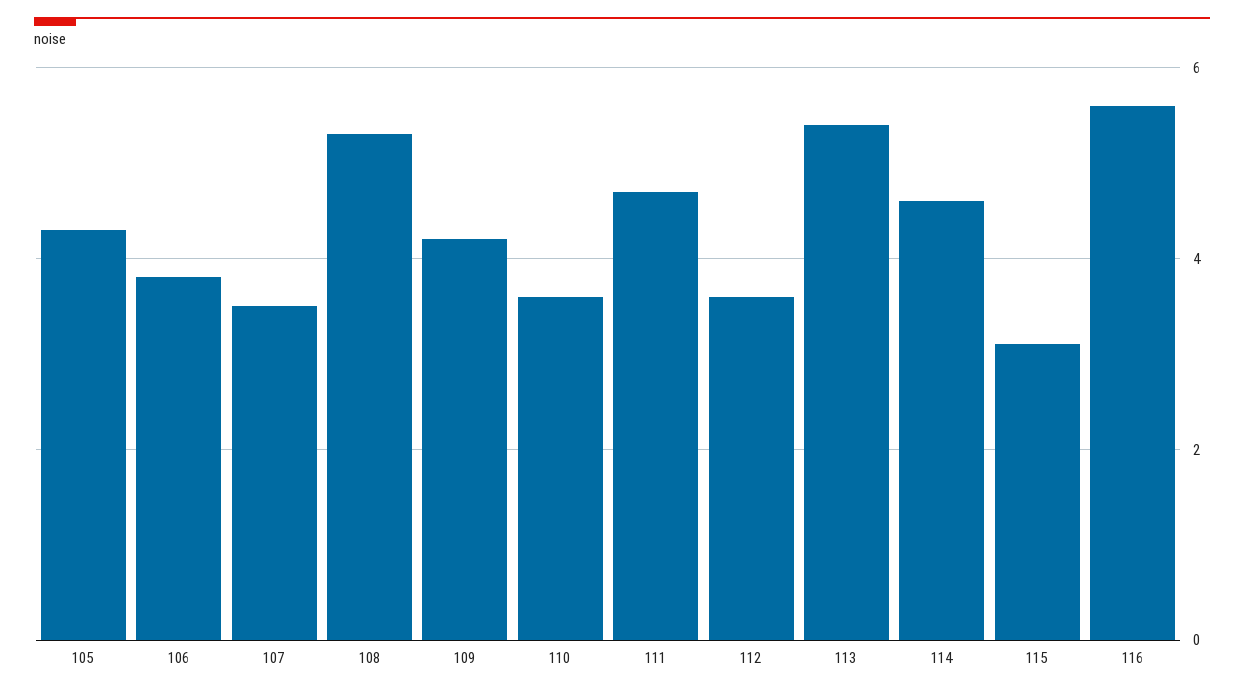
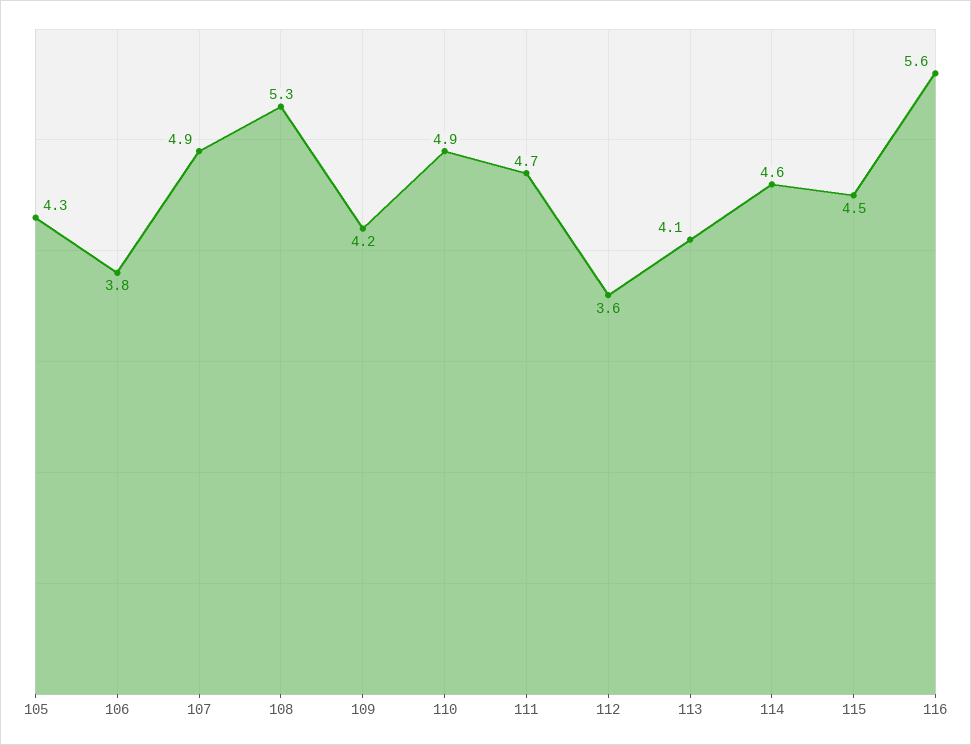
107: 3.5 -> 4.9
110: 3.5 -> 4.9
113: 5.5 -> 4.1
115: 3 -> 4.5

